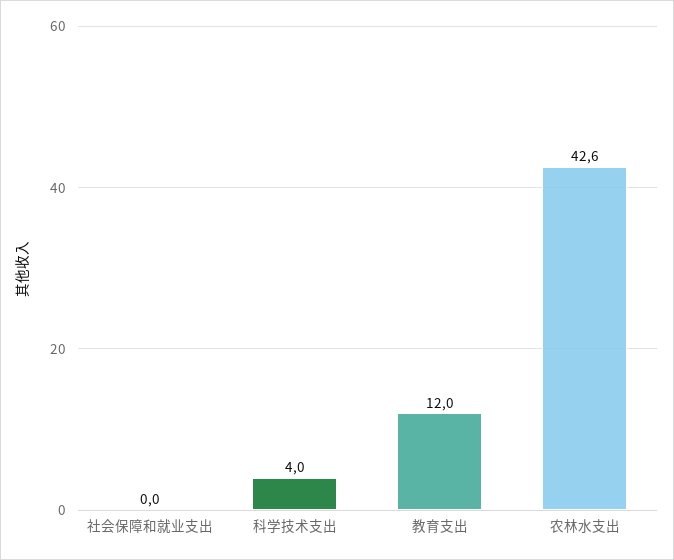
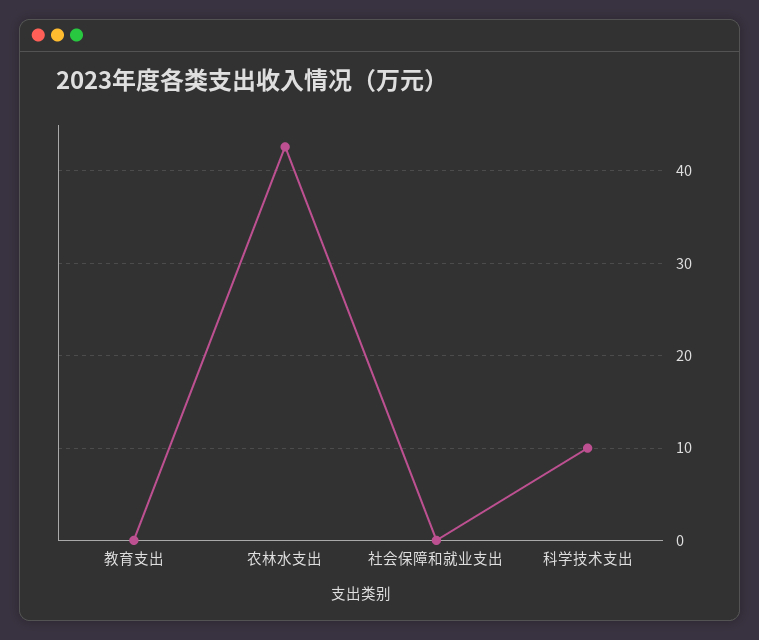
科学技术支出: 4 -> 10
教育支出: 12 -> 0

